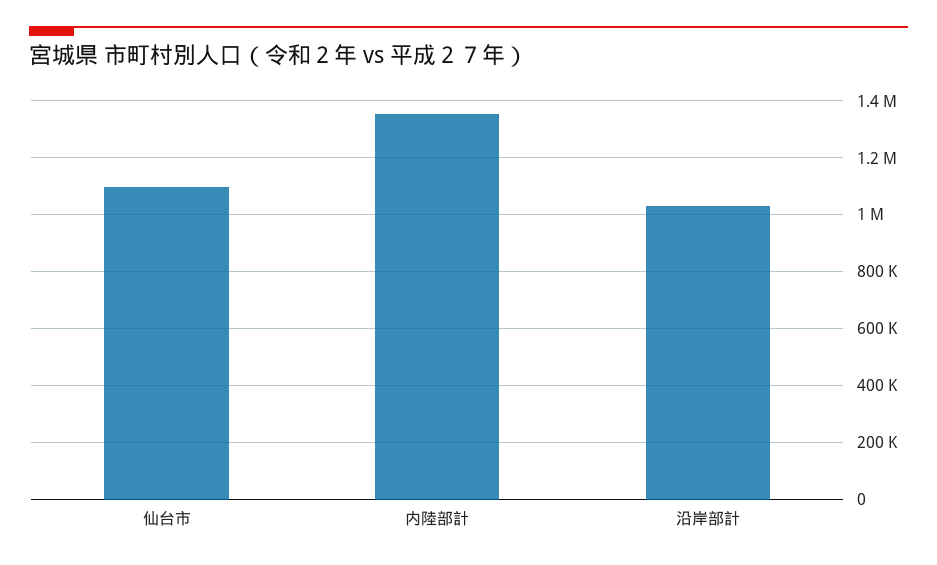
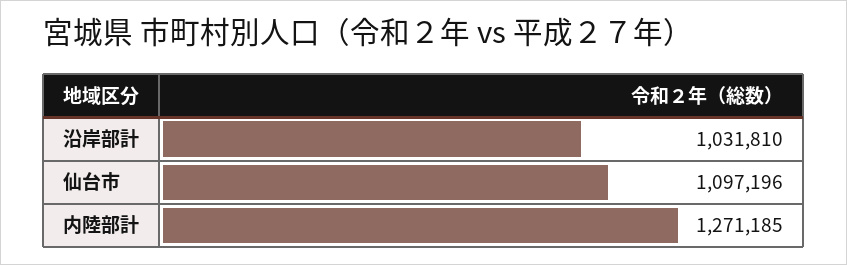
内陸部計: 1350000 -> 1271185

